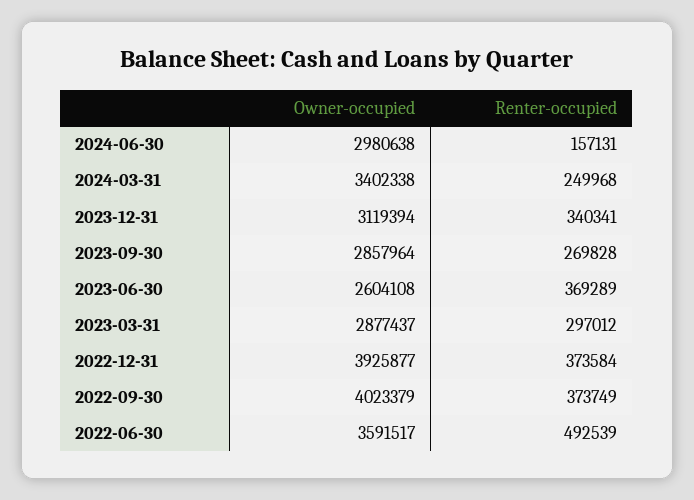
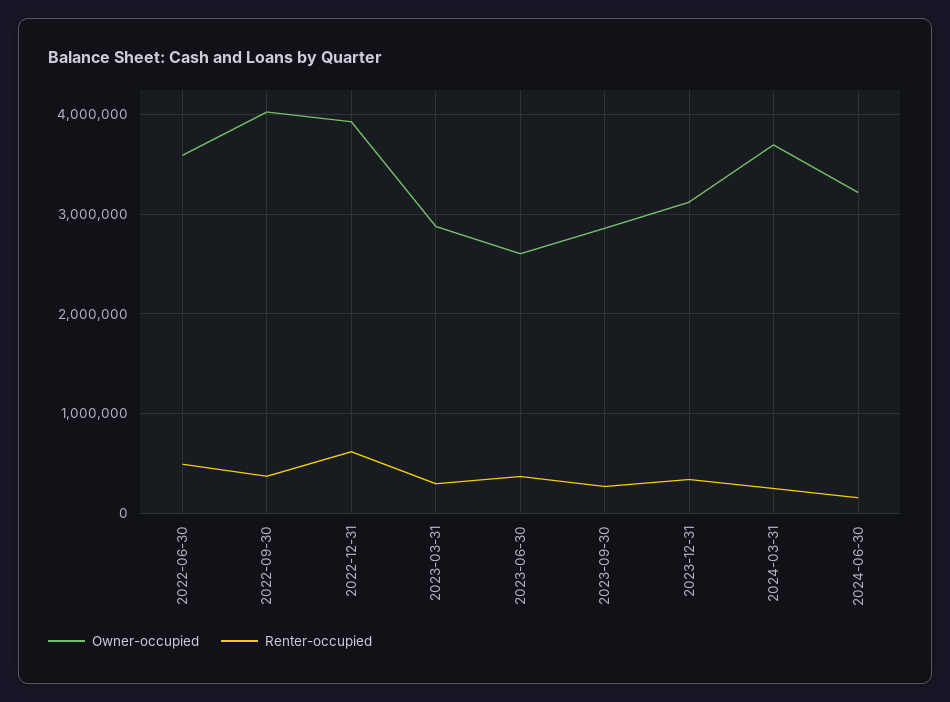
Owner-occupied, 2024-06-30: 2980638 -> 3200000
Owner-occupied, 2024-03-31: 3402338 -> 3700000
Renter-occupied, 2022-12-31: 373584 -> 600000

